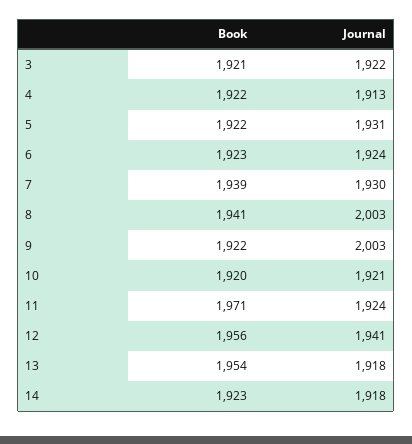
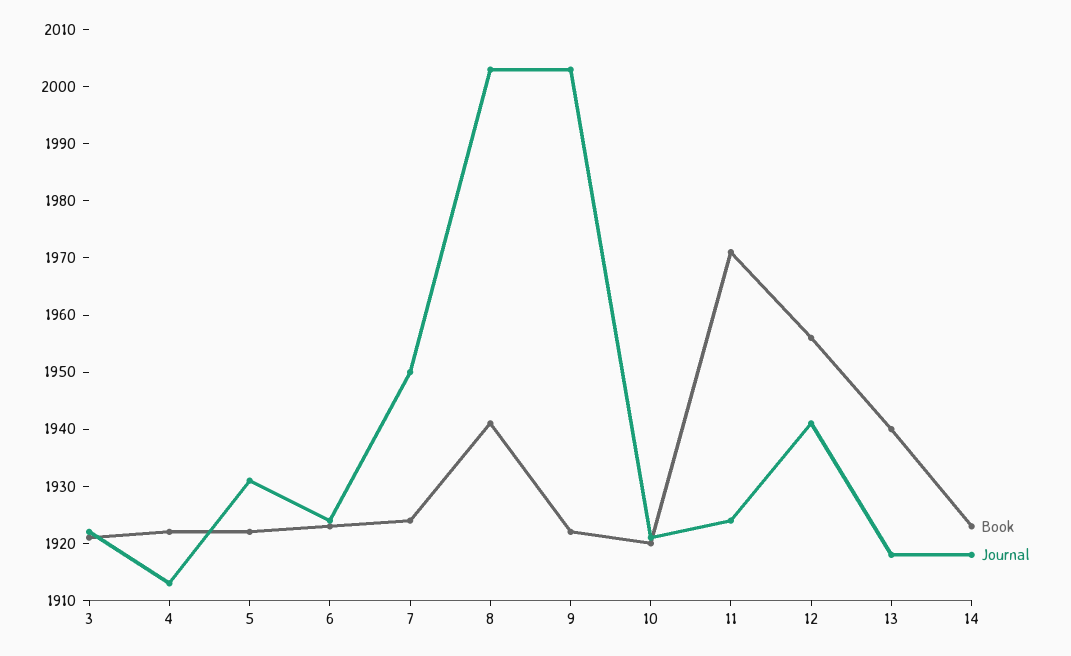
Book, 7: 1939 -> 1925
Journal, 7: 1930 -> 1950
Book, 13: 1954 -> 1940

